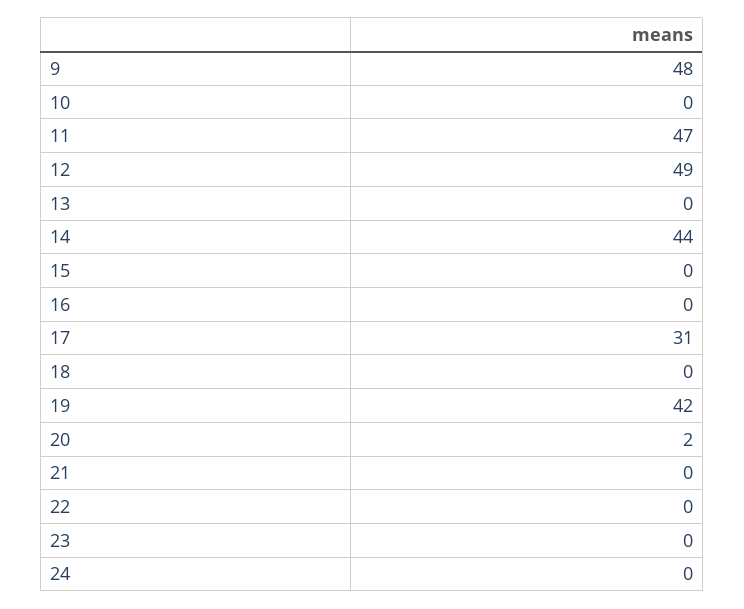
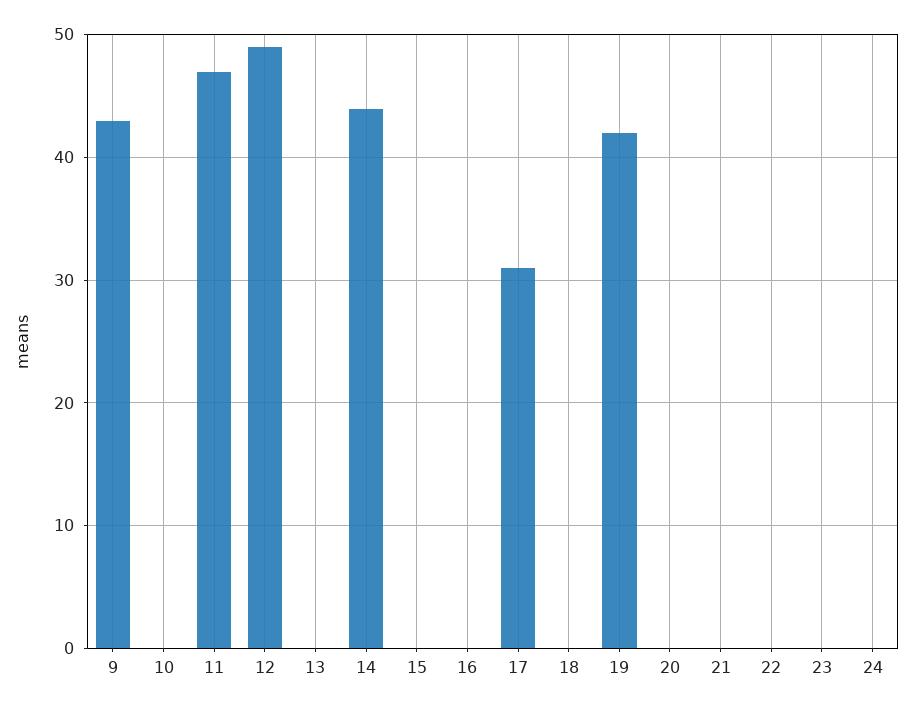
9: 48 -> 43
20: 2 -> 0

